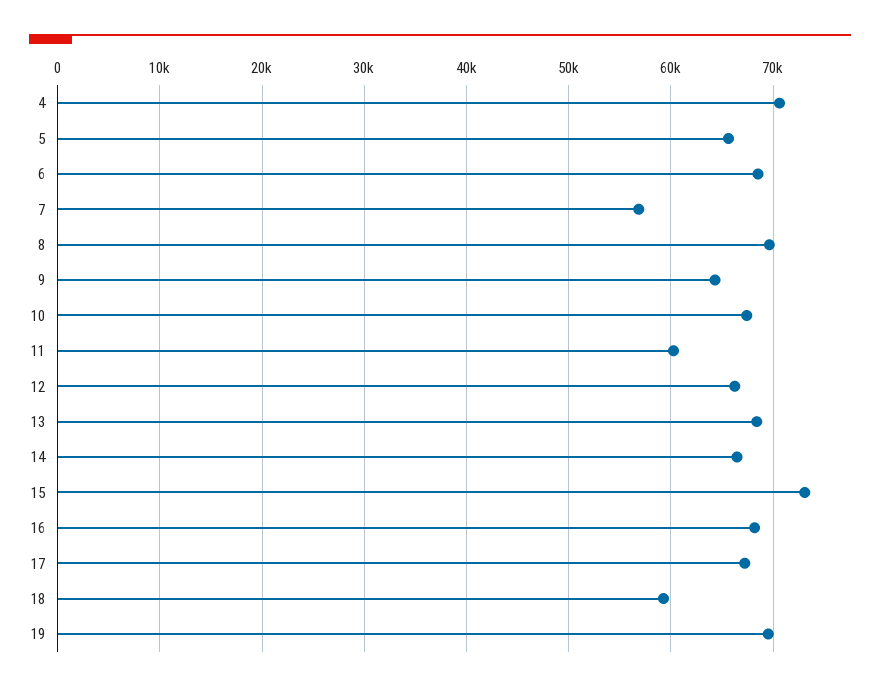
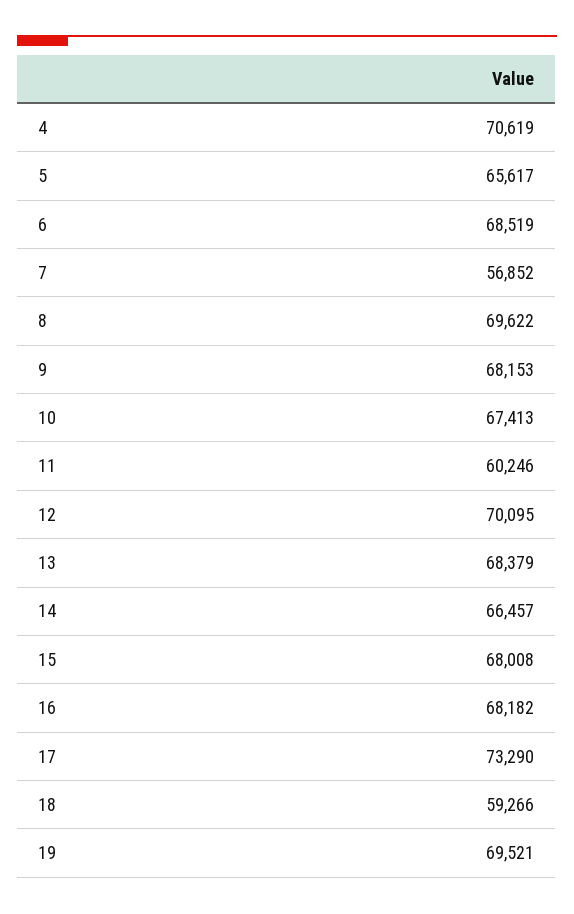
9: 64000 -> 68153
12: 66000 -> 70095
15: 73000 -> 68008
17: 67000 -> 73290

